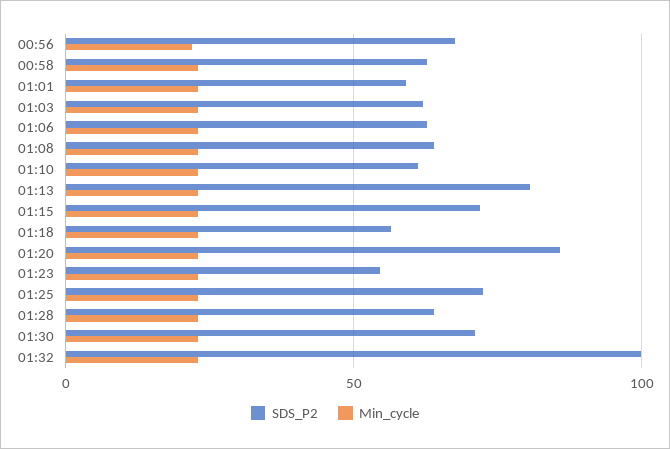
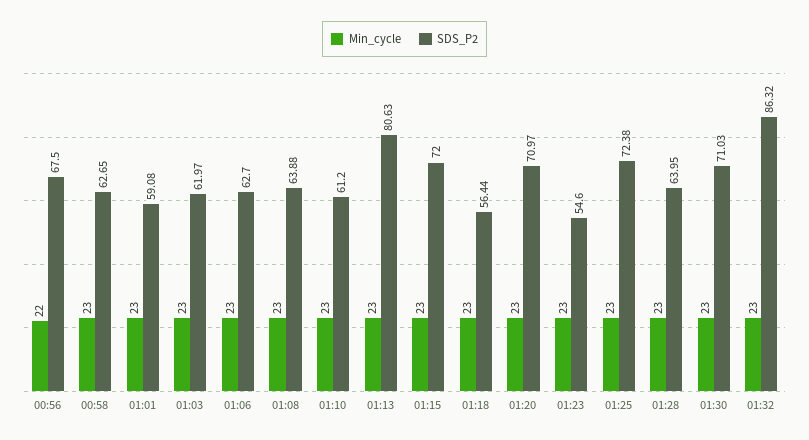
SDS_P2, 01:20: 85 -> 70.97
SDS_P2, 01:32: 100 -> 86.32

